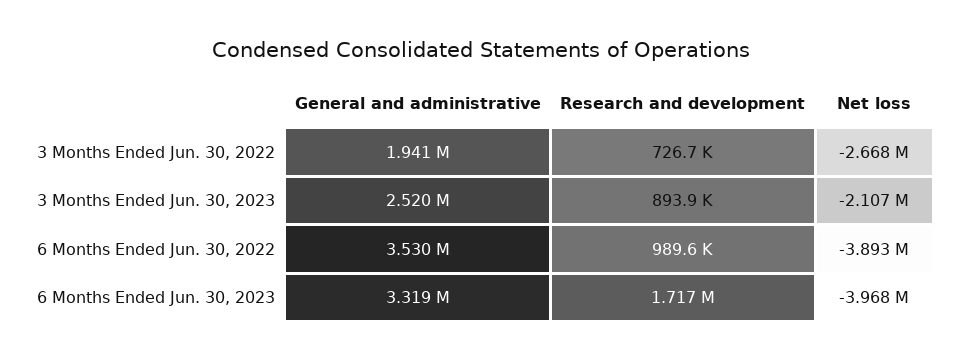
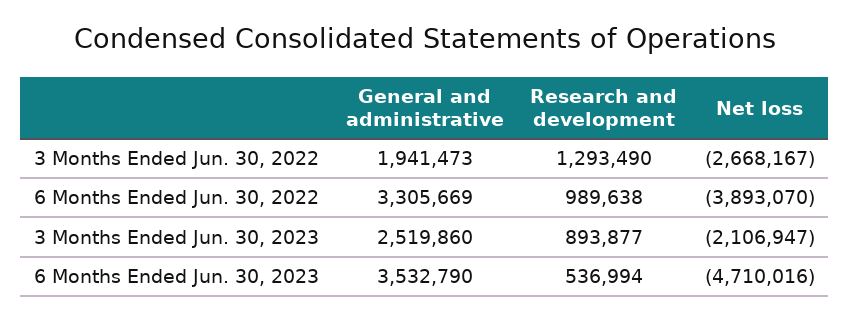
Research and development, 3 Months Ended Jun. 30, 2022: 726700 -> 1293490
General and administrative, 6 Months Ended Jun. 30, 2022: 3530000 -> 3305669
General and administrative, 6 Months Ended Jun. 30, 2023: 3319000 -> 3532790
Research and development, 6 Months Ended Jun. 30, 2023: 1717000 -> 536994
Net loss, 6 Months Ended Jun. 30, 2023: -3968000 -> -4710016

